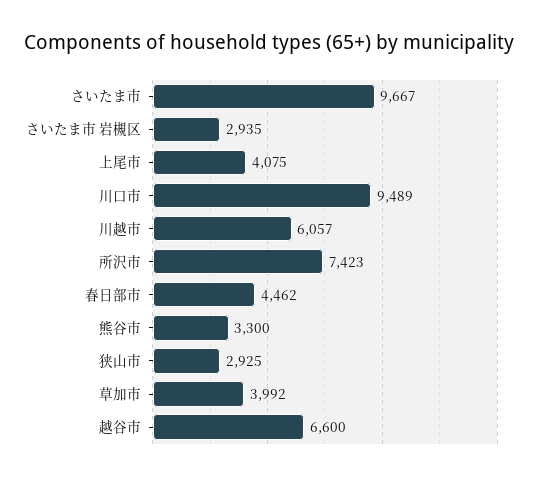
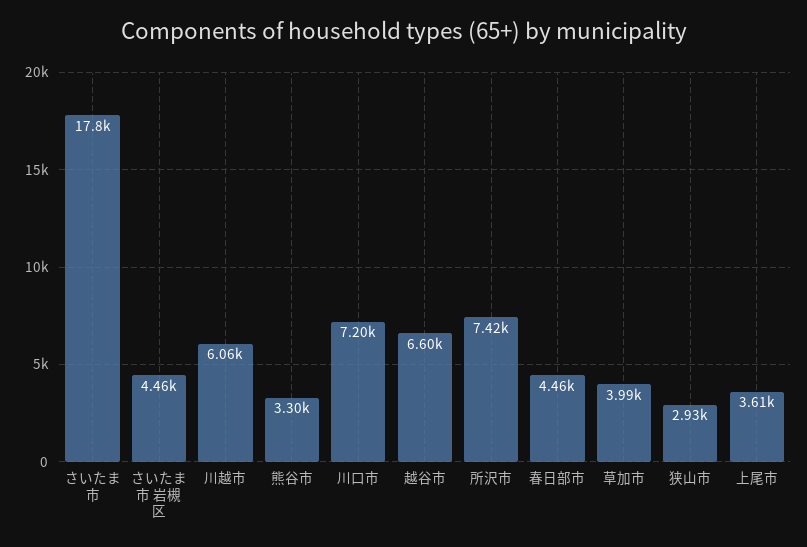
さいたま市: 9667 -> 17800
さいたま市 岩槻区: 2935 -> 4460
上尾市: 4075 -> 3610
川口市: 9489 -> 7200

